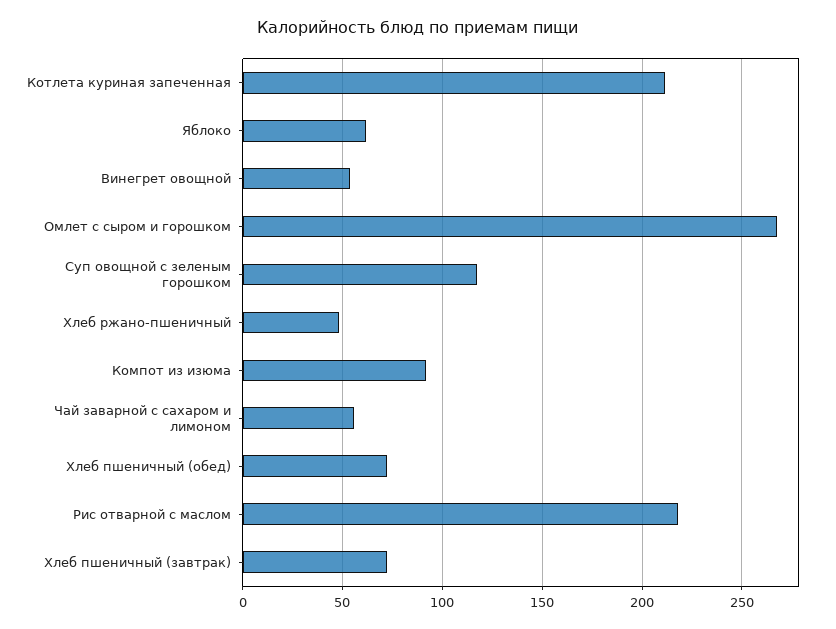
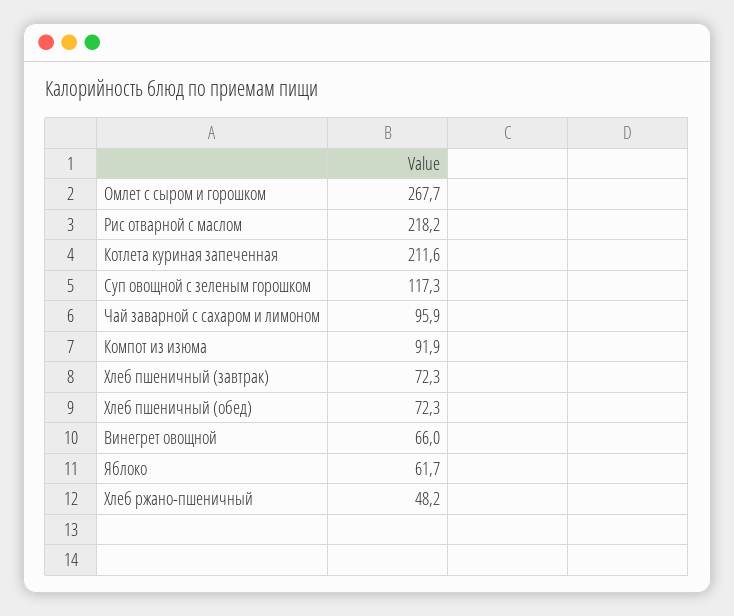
Винегрет овощной: 55 -> 66
Чай заварной с сахаром и лимоном: 55 -> 95.9

